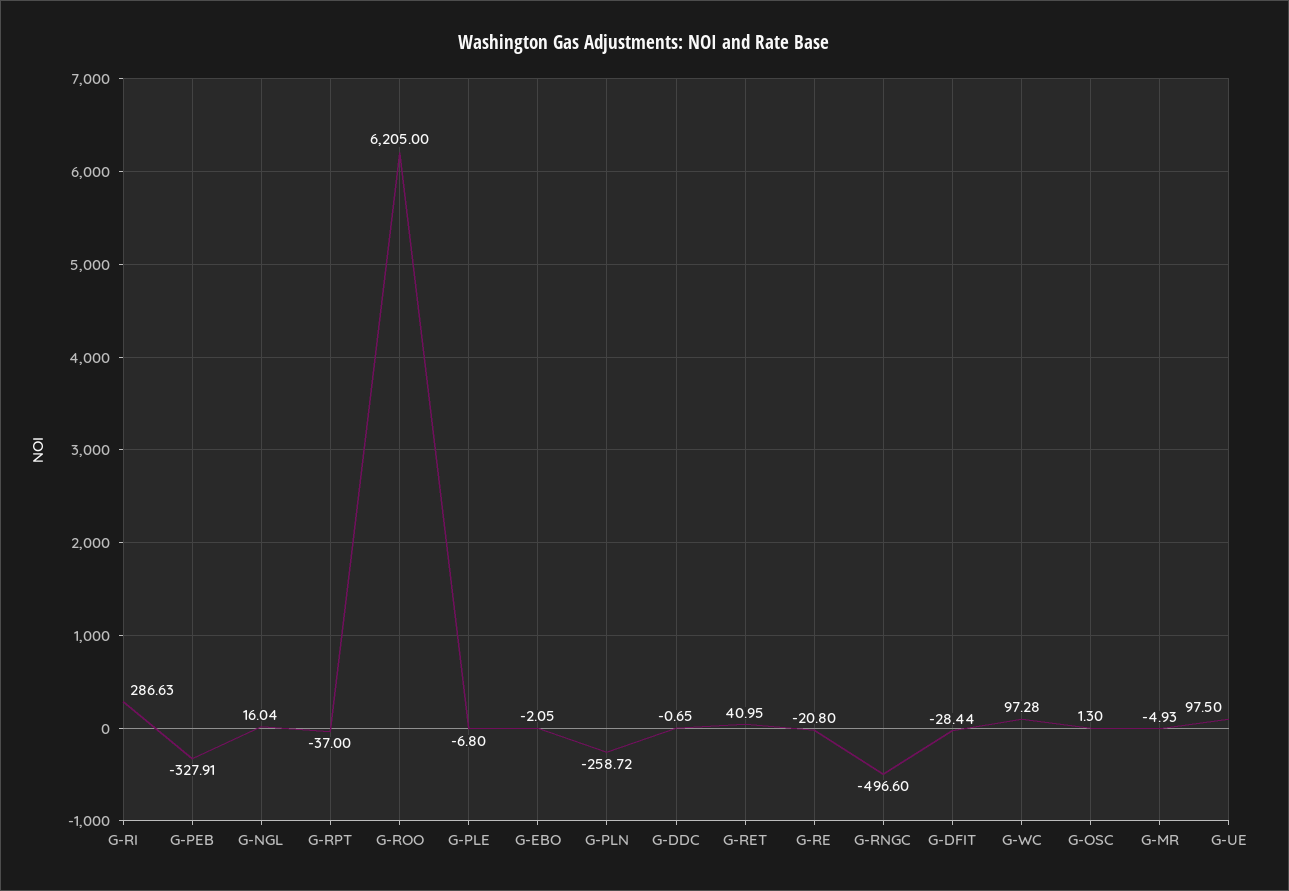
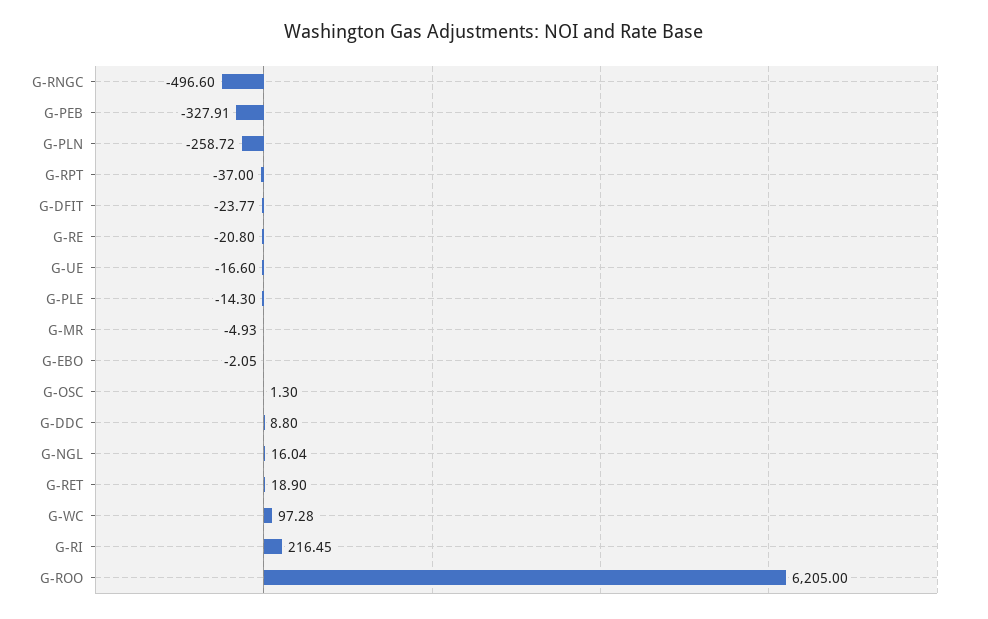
G-RI: 286.63 -> 216.45
G-PLE: -6.8 -> -14.3
G-DDC: -0.65 -> 8.8
G-RET: 40.95 -> 18.9
G-DFIT: -28.44 -> -23.77
G-UE: 97.5 -> -16.6

